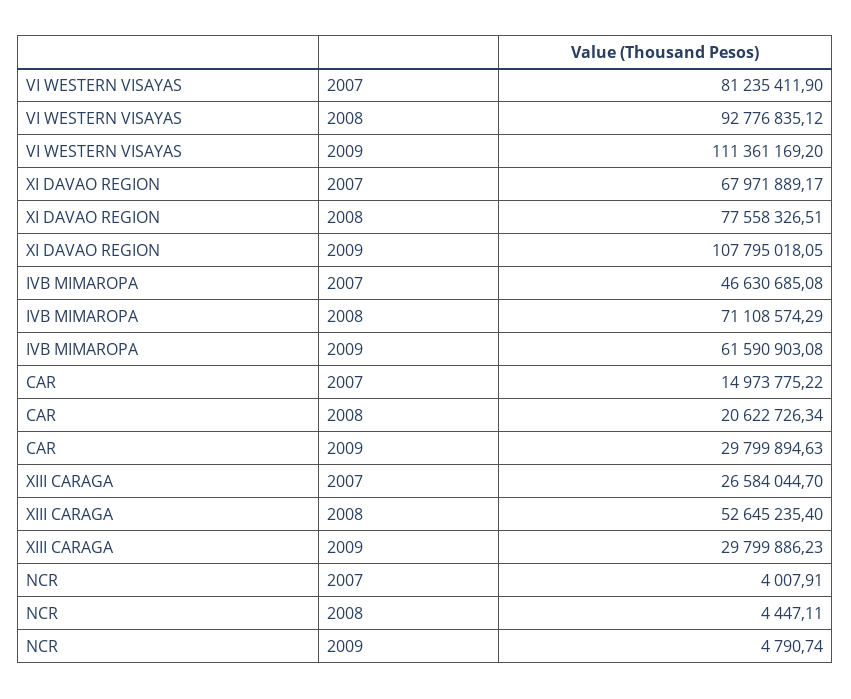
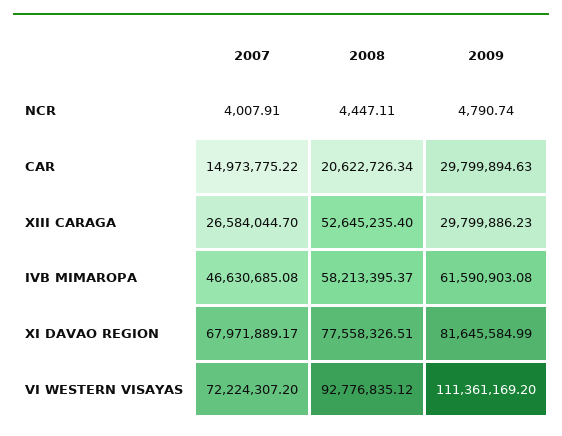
VI WESTERN VISAYAS, 2007: 81235411.9 -> 72224307.2
XI DAVAO REGION, 2009: 107795018.05 -> 81645584.99
IVB MIMAROPA, 2008: 71108574.29 -> 58213395.37

